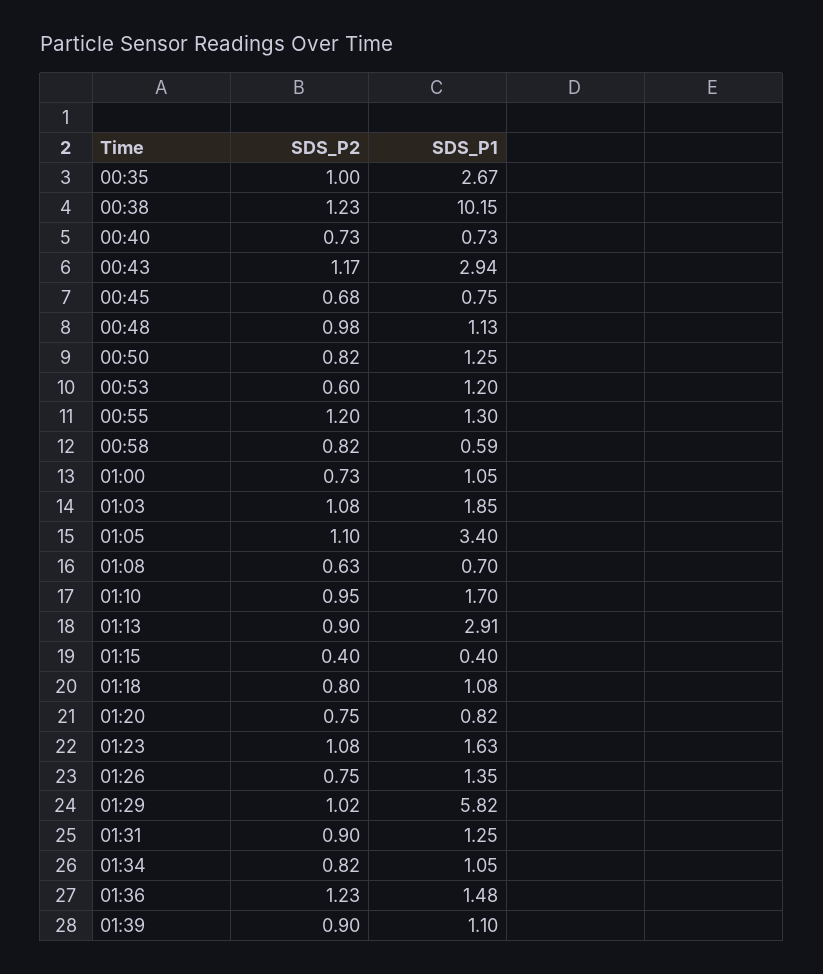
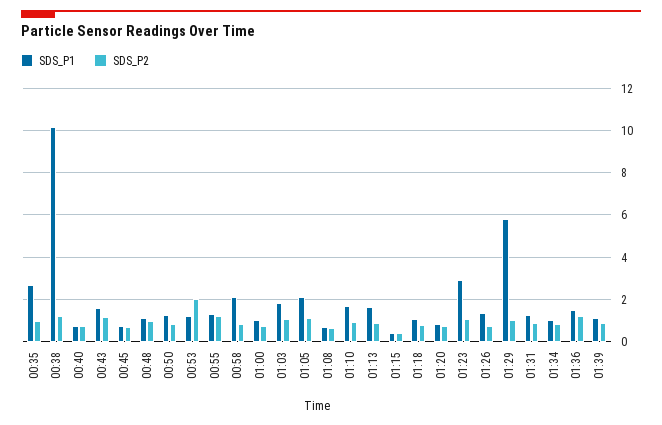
SDS_P1, 00:43: 2.94 -> 1.5
SDS_P2, 00:53: 0.6 -> 2
SDS_P1, 00:58: 0.59 -> 2
SDS_P1, 01:05: 3.4 -> 2
SDS_P1, 01:13: 2.91 -> 1.5
SDS_P1, 01:23: 1.63 -> 3

